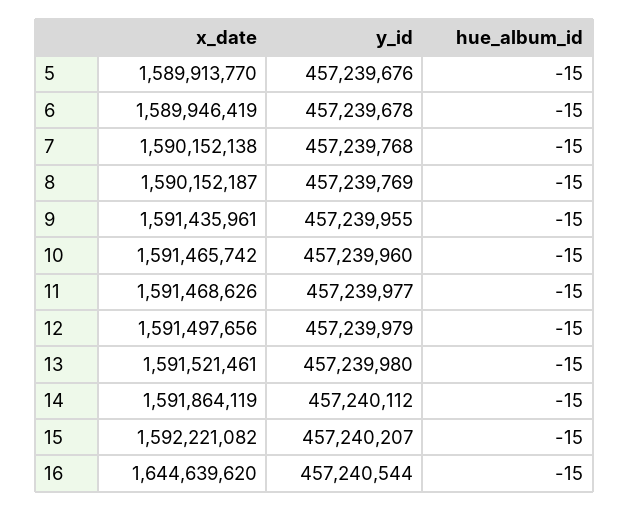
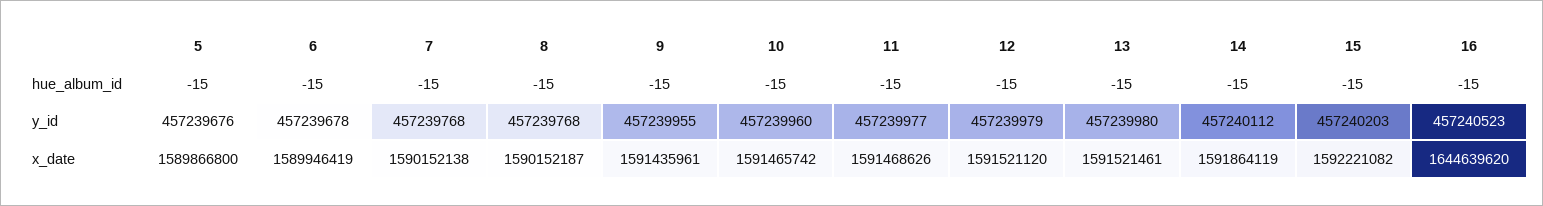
x_date, 5: 1589913770 -> 1589866800
y_id, 8: 457239769 -> 457239768
x_date, 12: 1591497656 -> 1591521120
y_id, 15: 457240207 -> 457240203
y_id, 16: 457240544 -> 457240523

